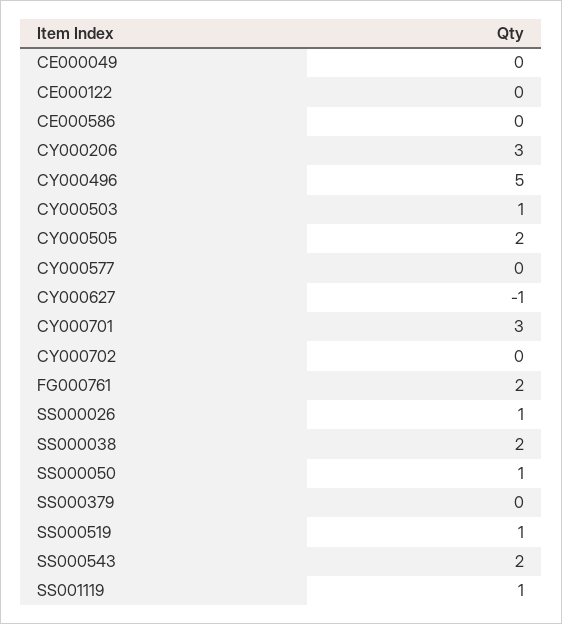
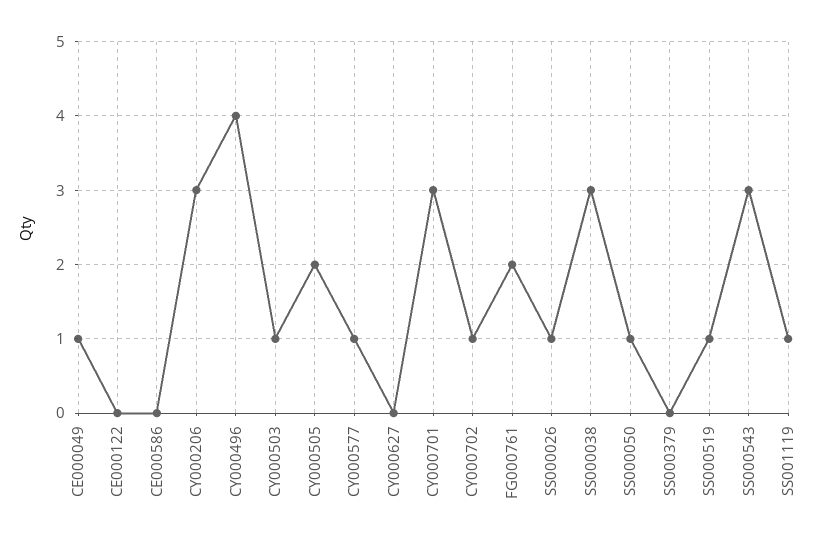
CE000049: 0 -> 1
CY000496: 5 -> 4
CY000577: 0 -> 1
CY000627: -1 -> 0
CY000702: 0 -> 1
SS000038: 2 -> 3
SS000543: 2 -> 3

